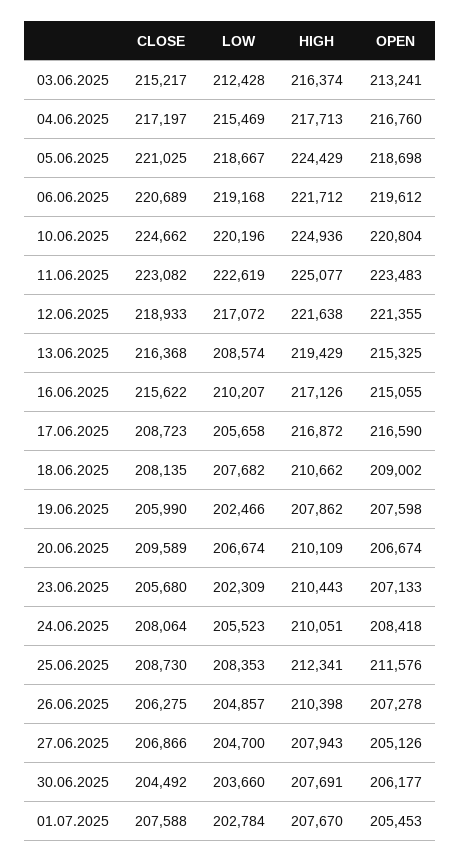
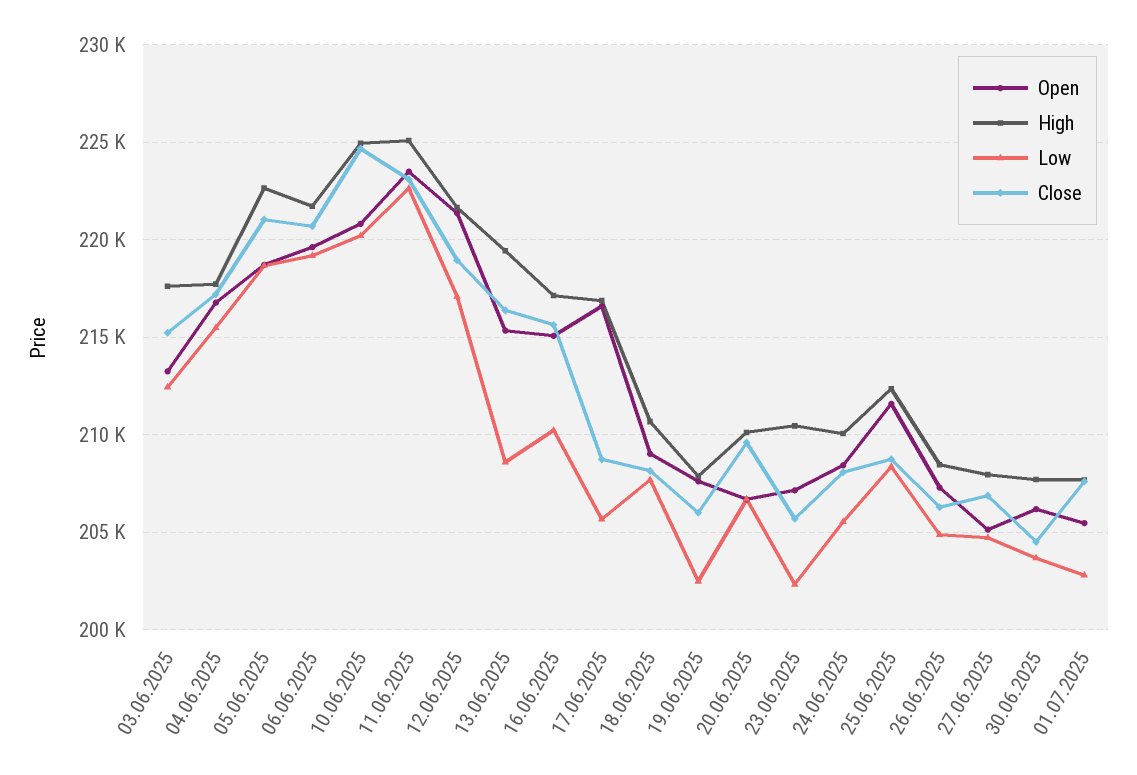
HIGH, 03.06.2025: 216374 -> 217500
HIGH, 05.06.2025: 224429 -> 222500
HIGH, 26.06.2025: 210398 -> 208500

